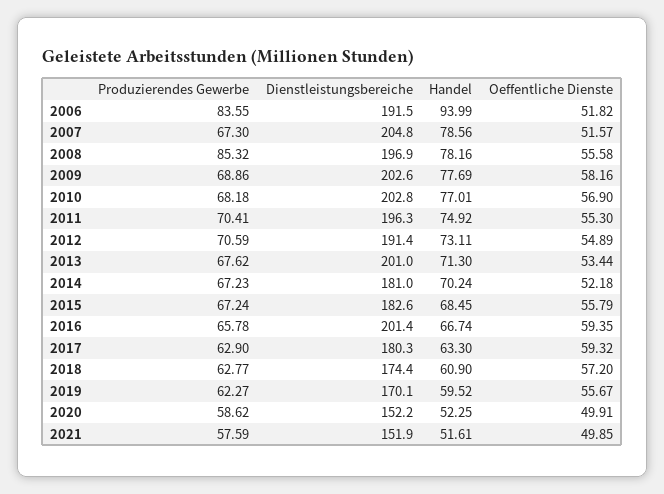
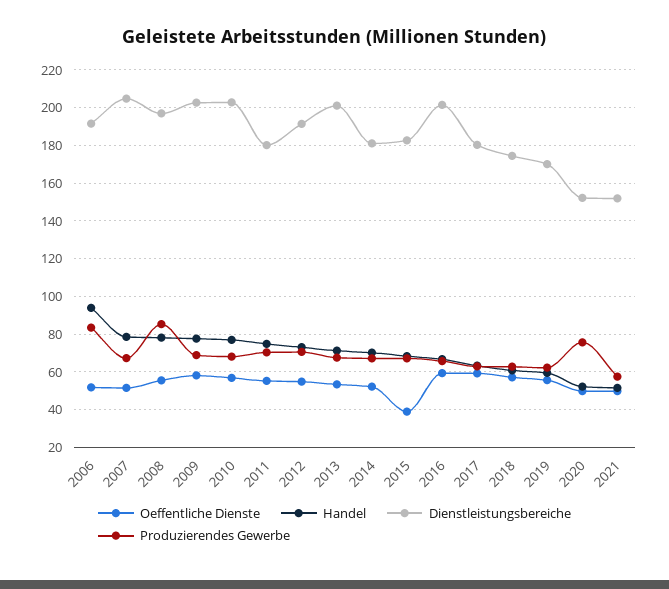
Dienstleistungsbereiche, 2011: 196.3 -> 180
Oeffentliche Dienste, 2015: 55.79 -> 40
Produzierendes Gewerbe, 2020: 58.62 -> 75

